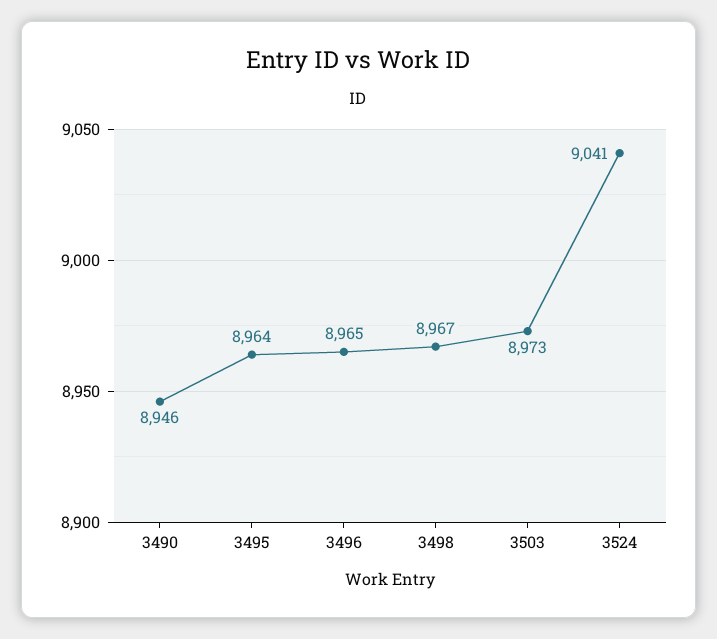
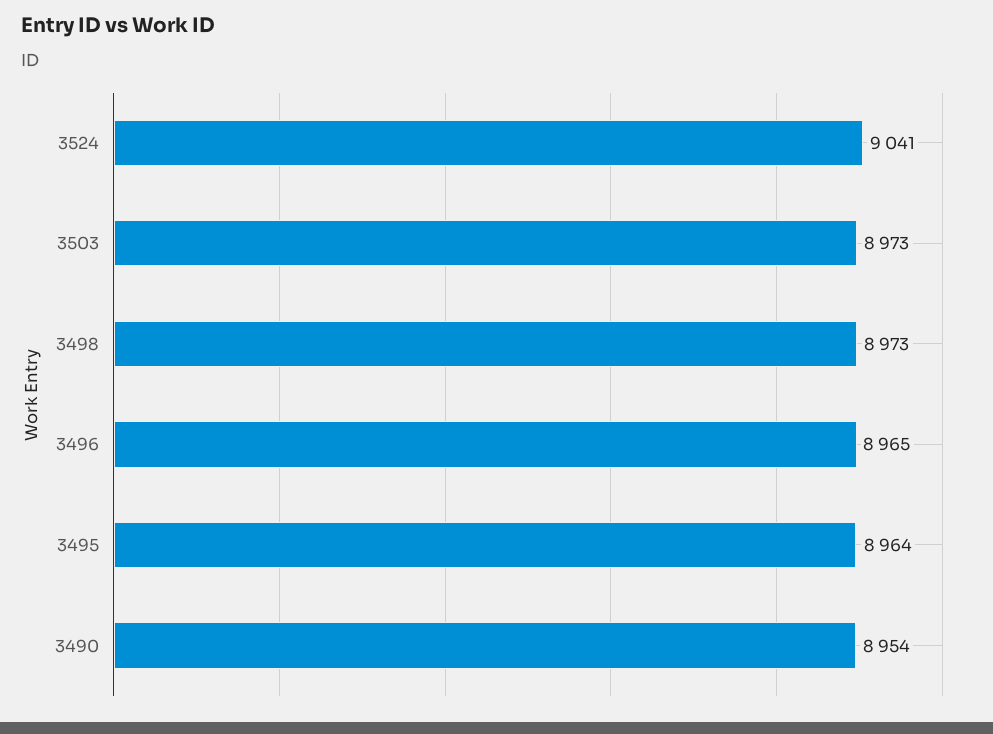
3490: 8946 -> 8954
3498: 8967 -> 8973

